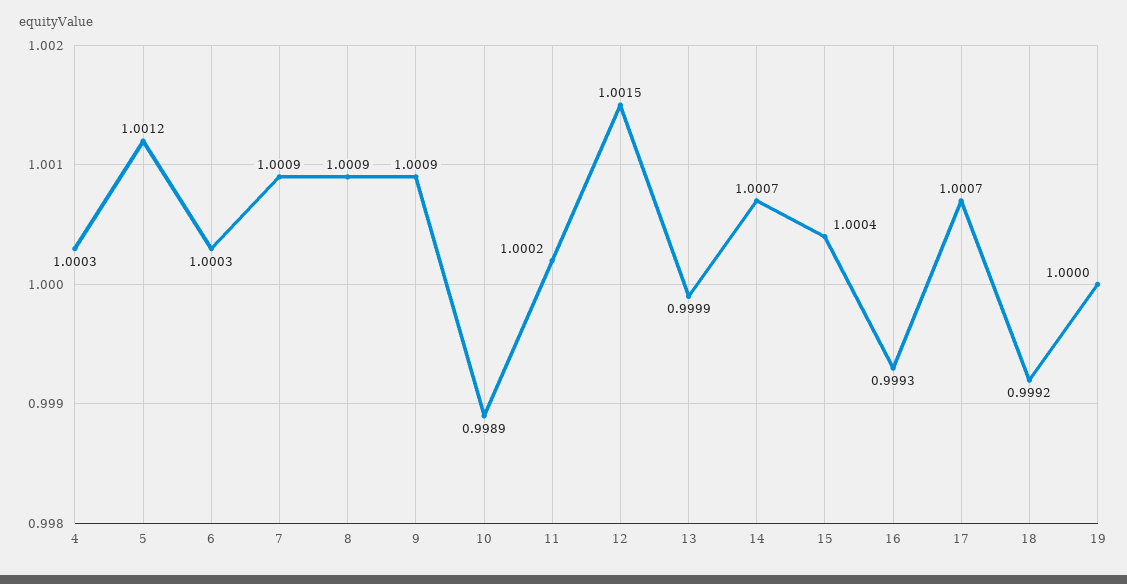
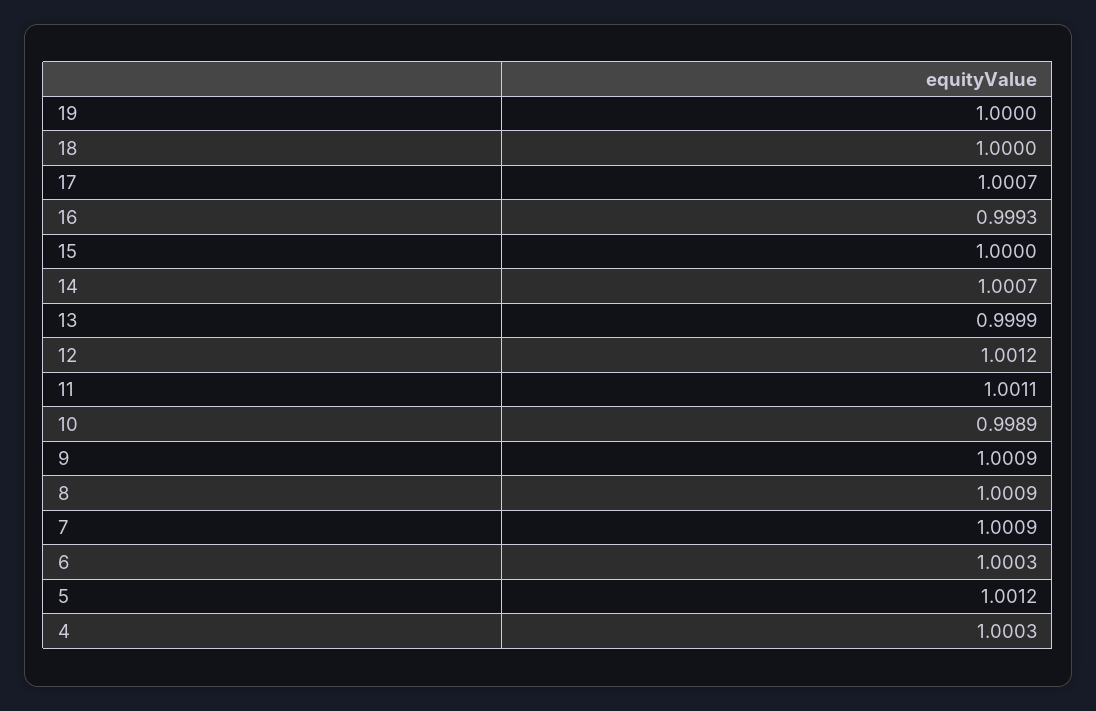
11: 1.0002 -> 1.0011
12: 1.0015 -> 1.0012
15: 1.0004 -> 1
18: 0.9992 -> 1

